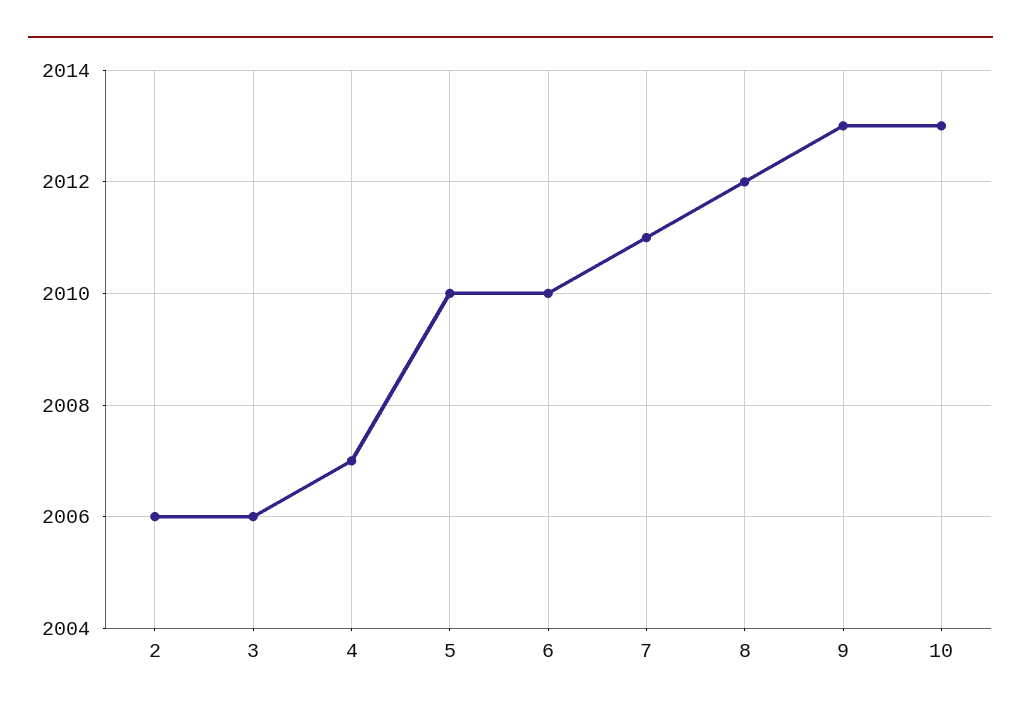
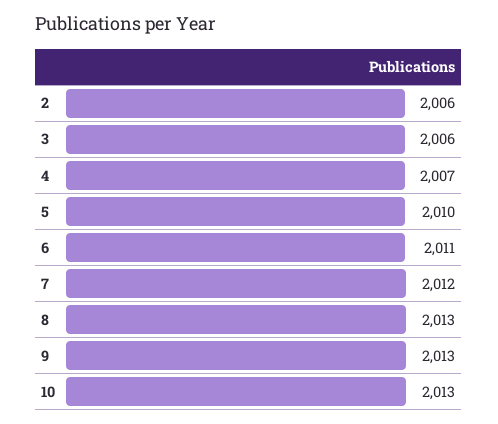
6: 2010 -> 2011
7: 2011 -> 2012
8: 2012 -> 2013

